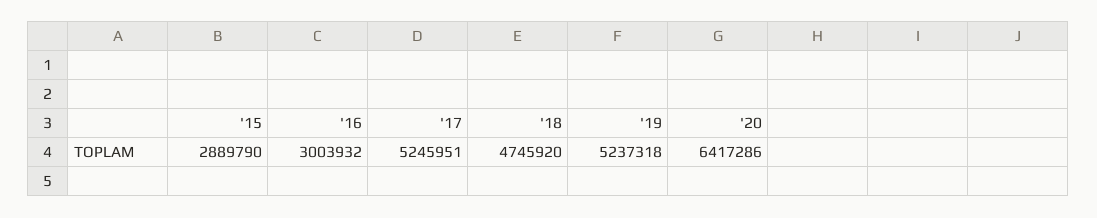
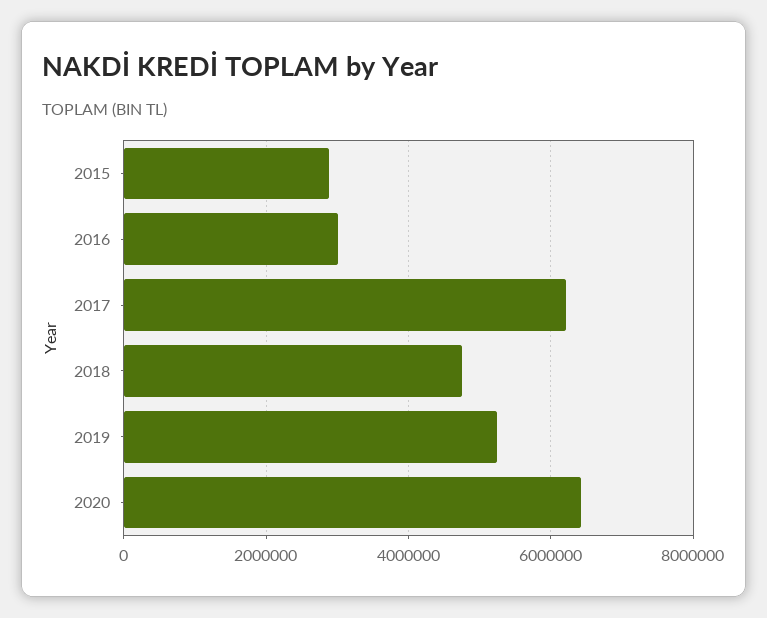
'17: 5245951 -> 6200000

